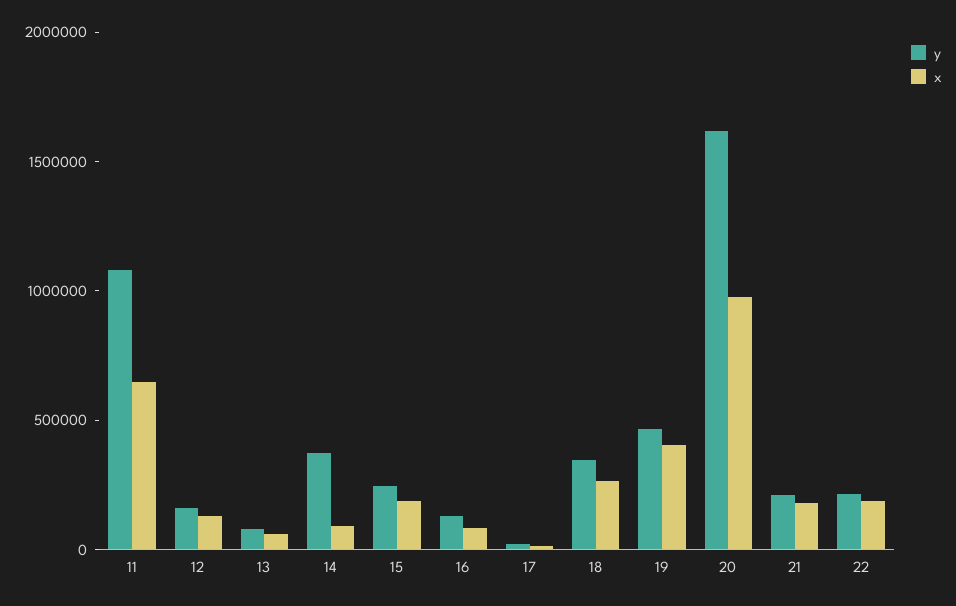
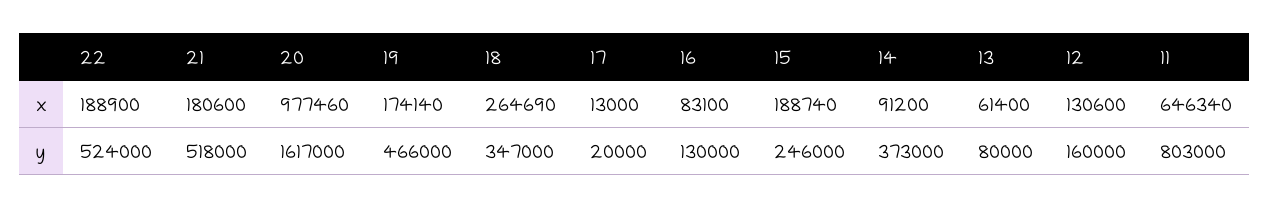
y, 11: 1100000 -> 803000
x, 19: 400000 -> 174140
y, 21: 200000 -> 518000
y, 22: 200000 -> 524000

